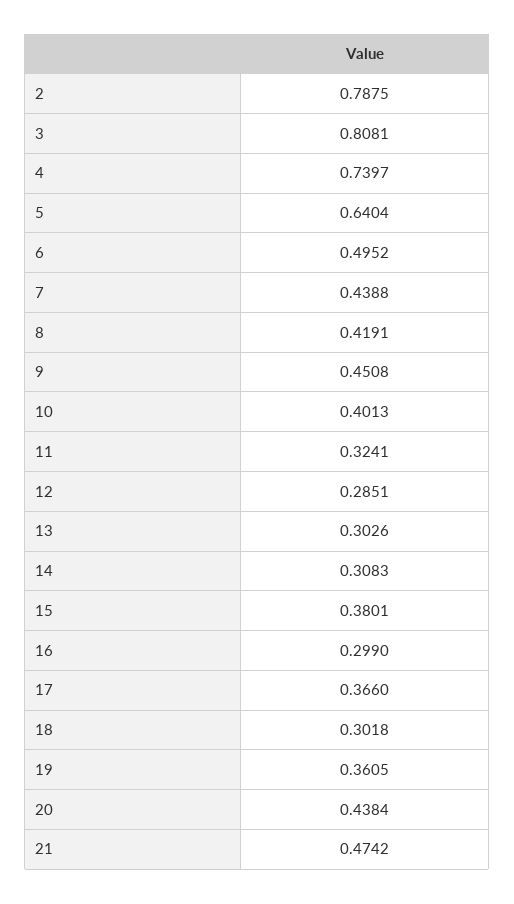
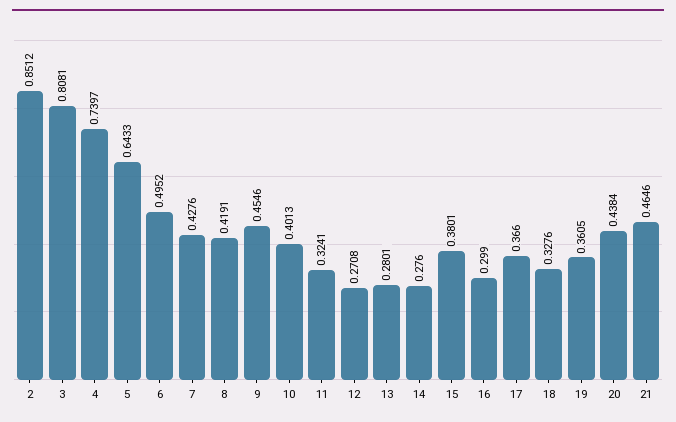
2: 0.7875 -> 0.8512
5: 0.6404 -> 0.6433
7: 0.4388 -> 0.4276
9: 0.4508 -> 0.4546
12: 0.2851 -> 0.2708
13: 0.3026 -> 0.2801
14: 0.3083 -> 0.276
18: 0.3018 -> 0.3276
21: 0.4742 -> 0.4646

